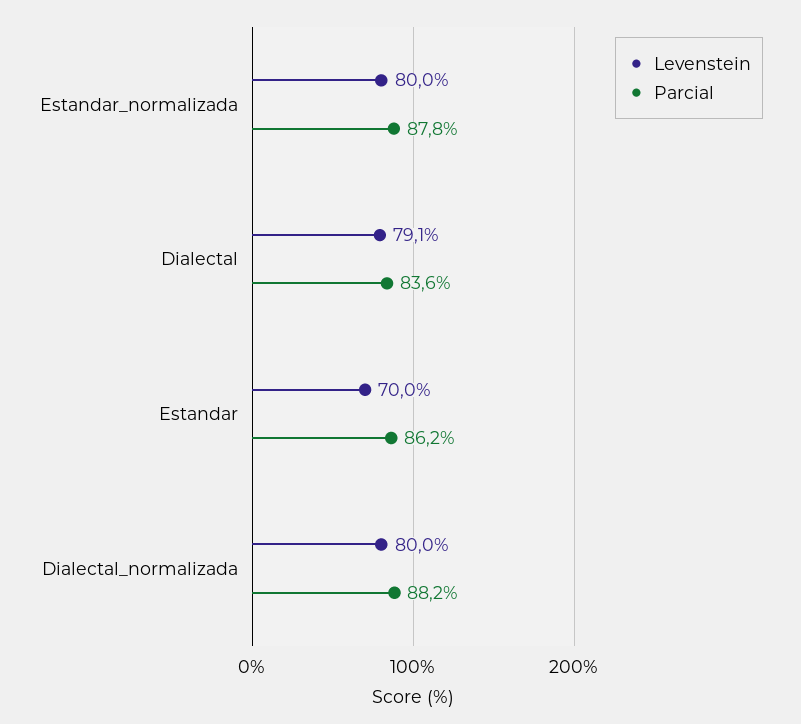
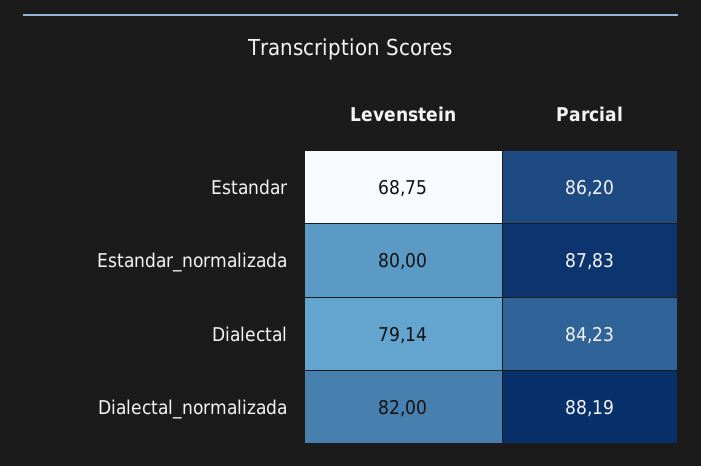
Parcial, Dialectal: 83.6 -> 84.23
Levenstein, Estandar: 70 -> 68.75
Levenstein, Dialectal_normalizada: 80 -> 82

